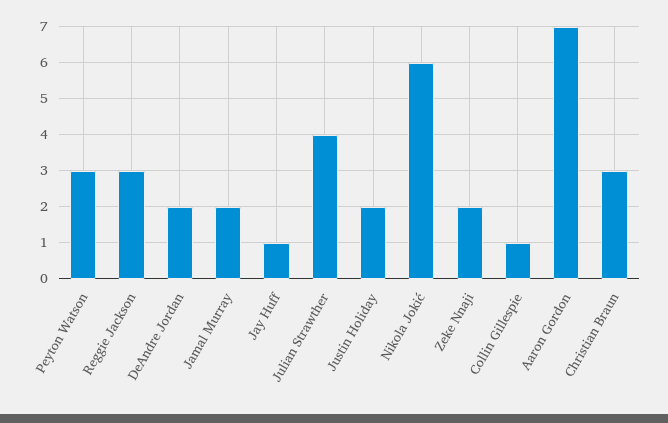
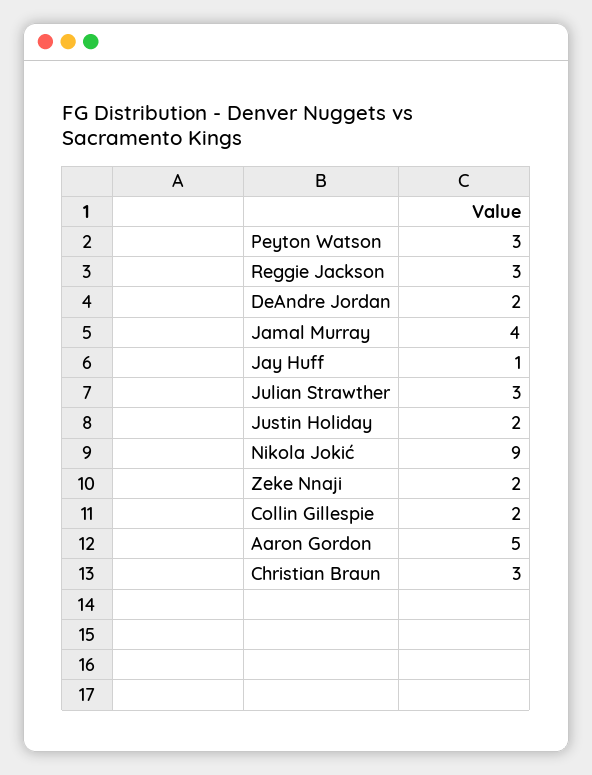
Jamal Murray: 2 -> 4
Julian Strawther: 4 -> 3
Nikola Jokić: 6 -> 9
Collin Gillespie: 1 -> 2
Aaron Gordon: 7 -> 5

